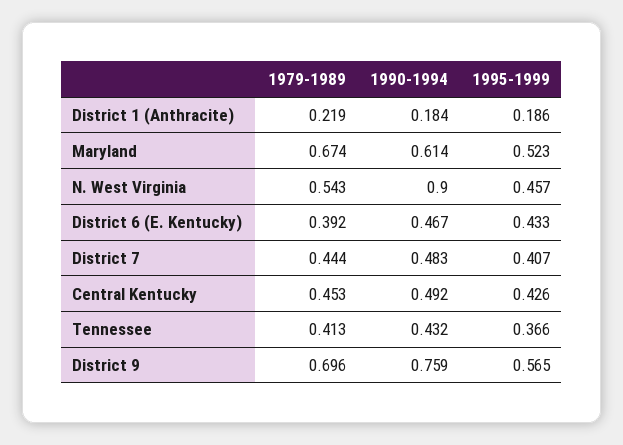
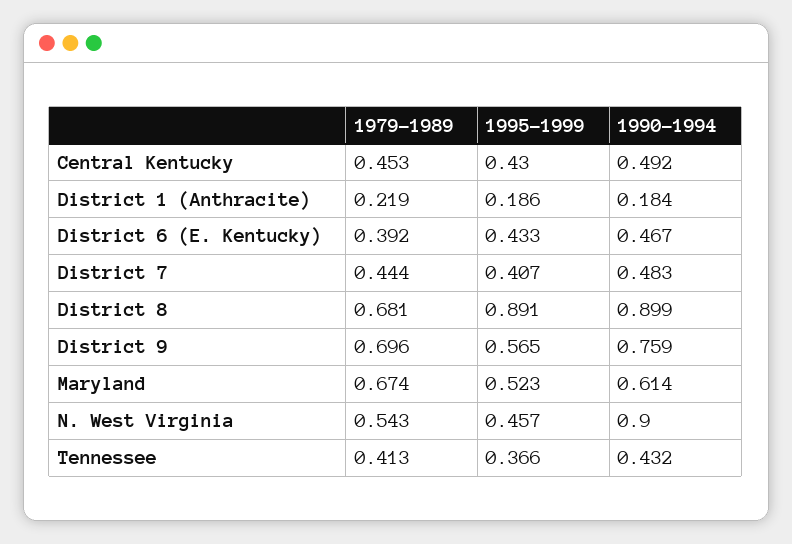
1995-1999, Central Kentucky: 0.426 -> 0.43
1979-1989, District 8: none -> 0.681
1995-1999, District 8: none -> 0.891
1990-1994, District 8: none -> 0.899

